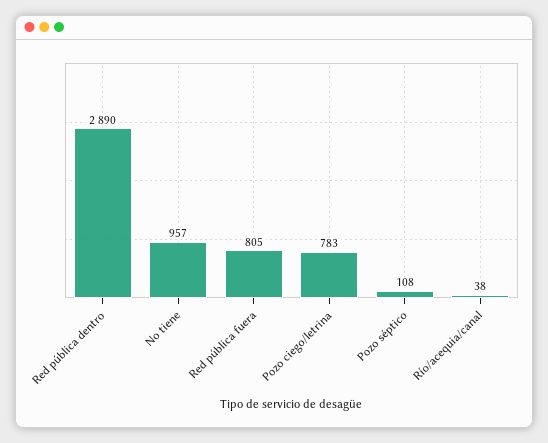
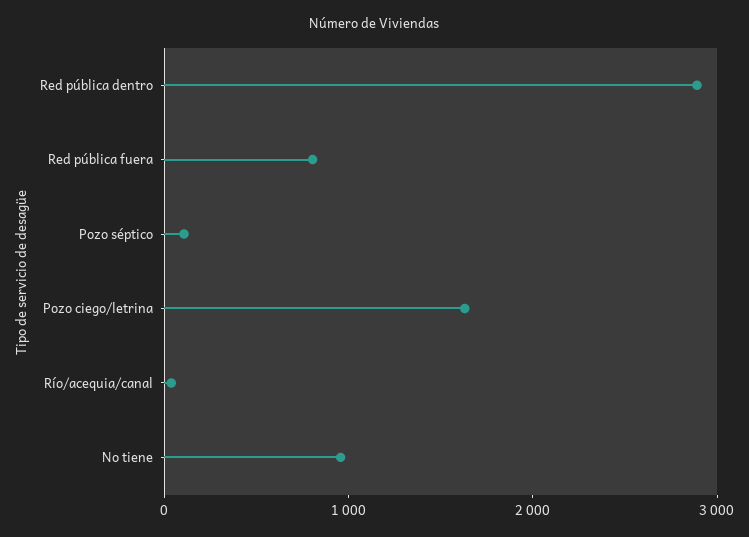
Pozo ciego/letrina: 783 -> 1600

